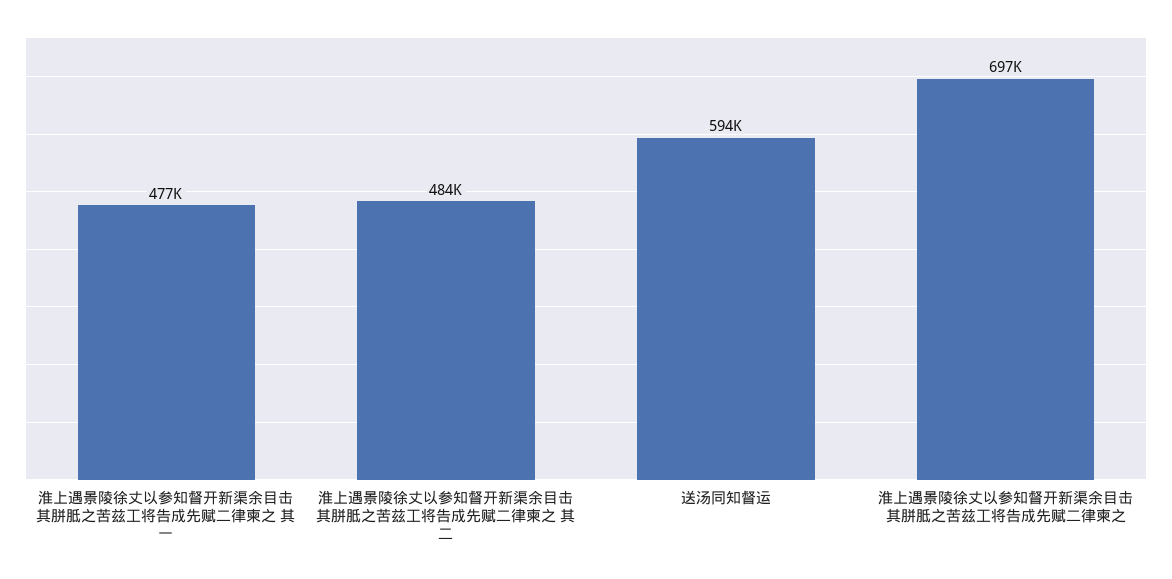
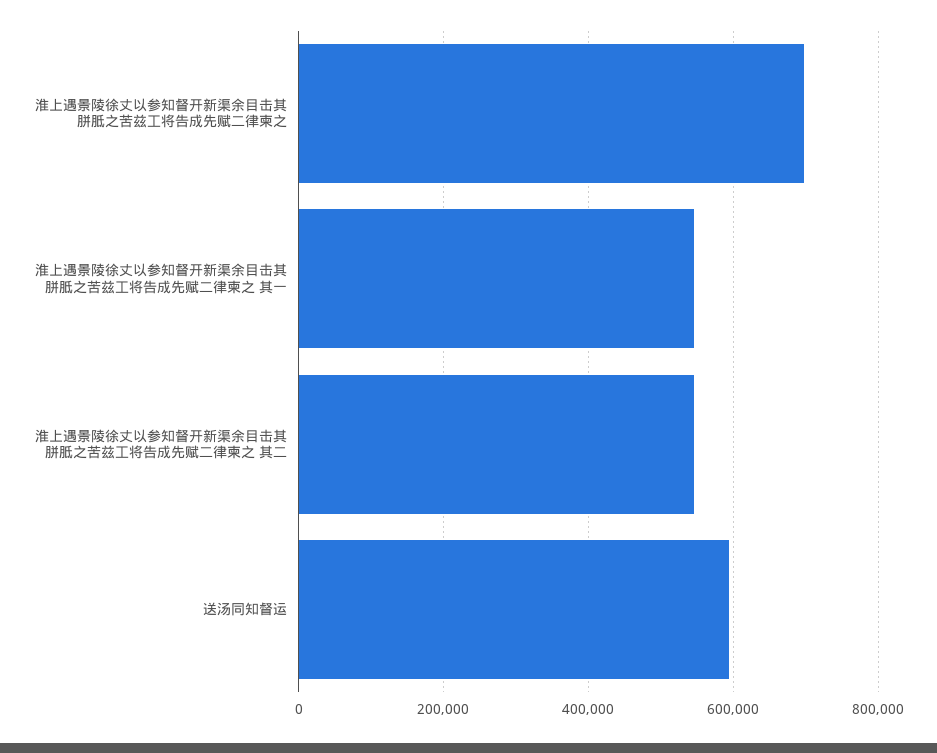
淮上遇景陵徐丈以参知督开新渠余目击其胼胝之苦兹工将告成先赋二律柬之 其一: 477000 -> 540000
淮上遇景陵徐丈以参知督开新渠余目击其胼胝之苦兹工将告成先赋二律柬之 其二: 484000 -> 540000

